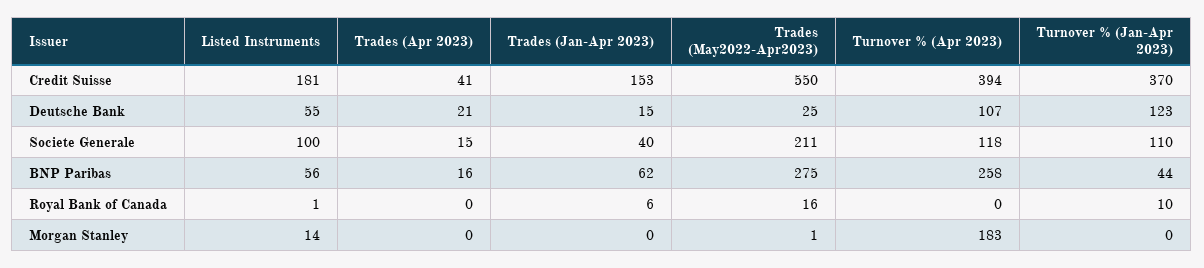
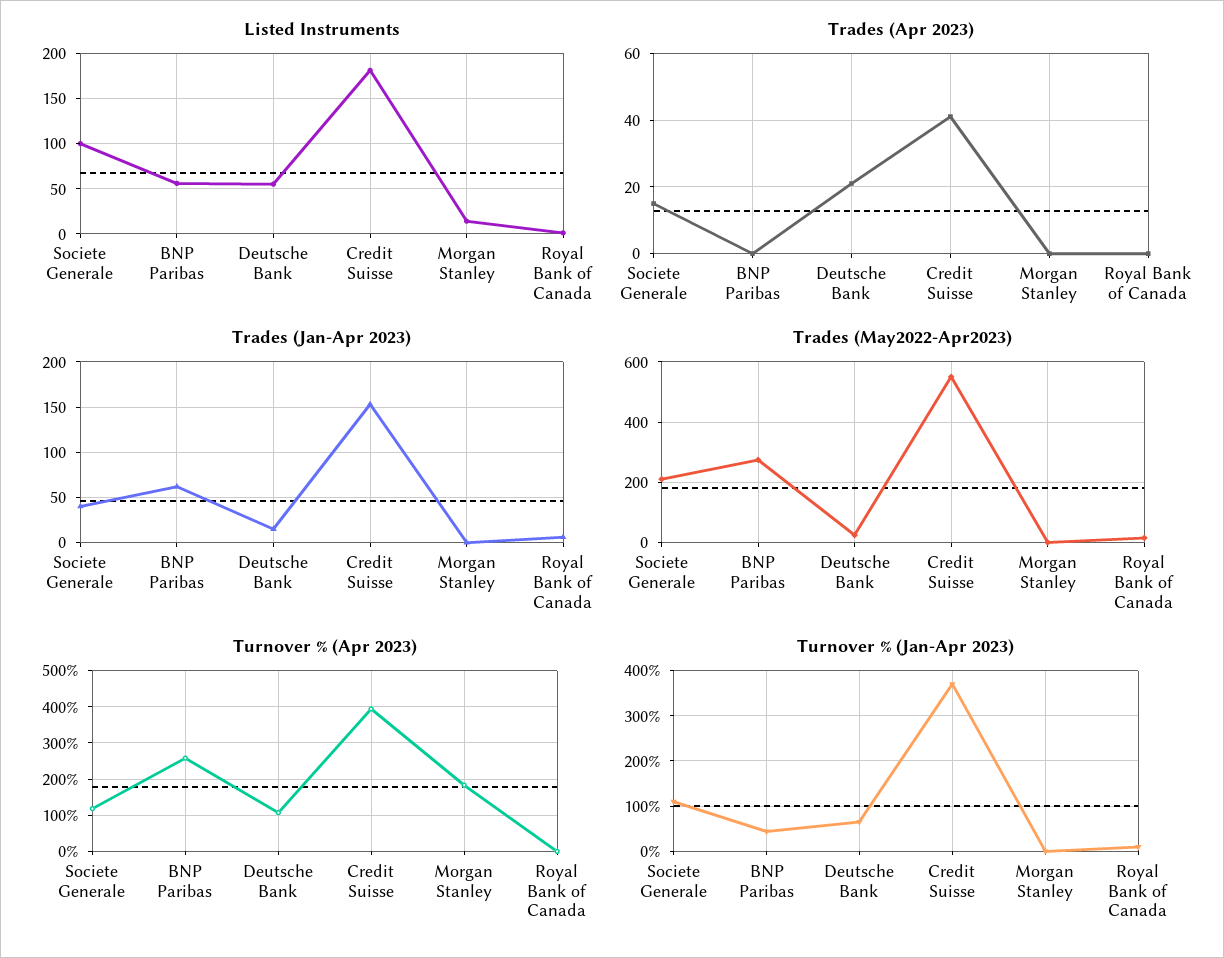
Turnover % (Jan-Apr 2023), Deutsche Bank: 123 -> 60
Trades (Apr 2023), BNP Paribas: 16 -> 0

